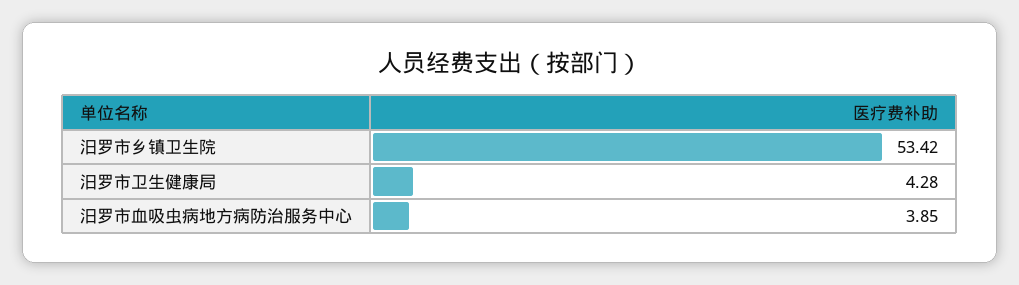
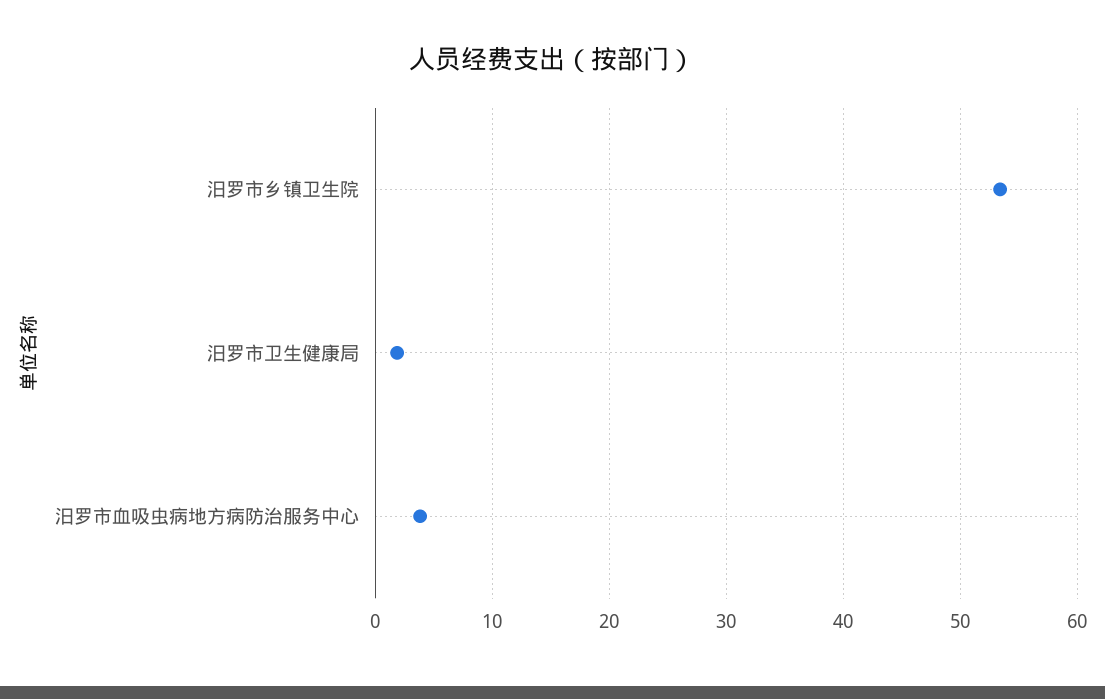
汨罗市卫生健康局: 4.28 -> 2

